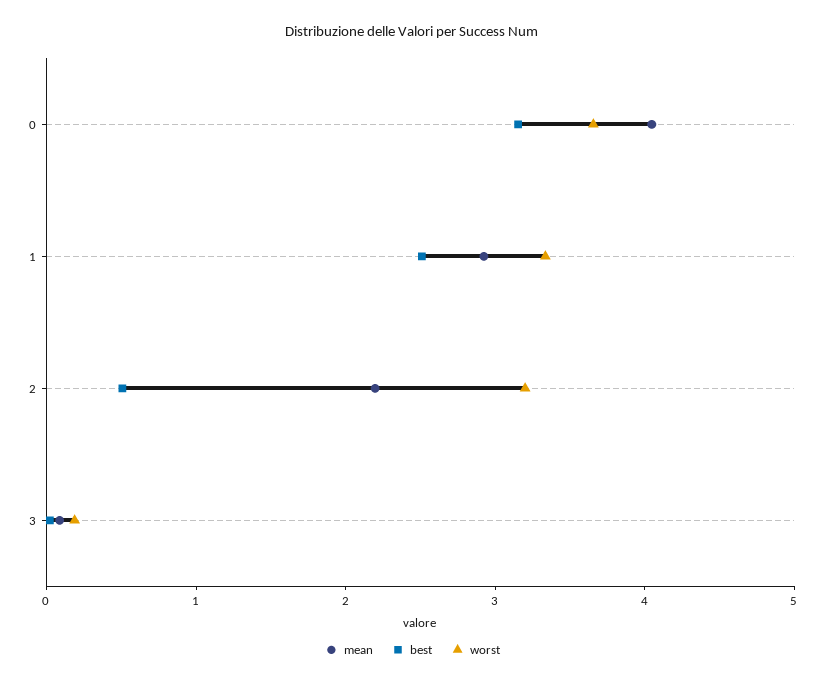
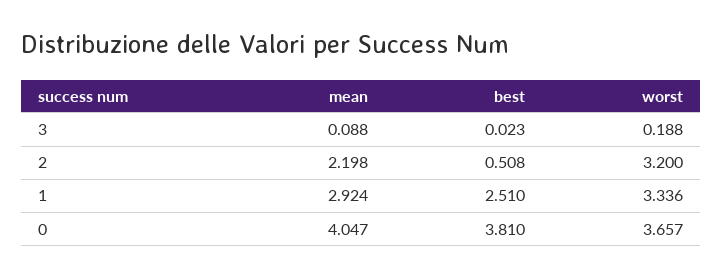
best, 0: 3.2 -> 3.81

